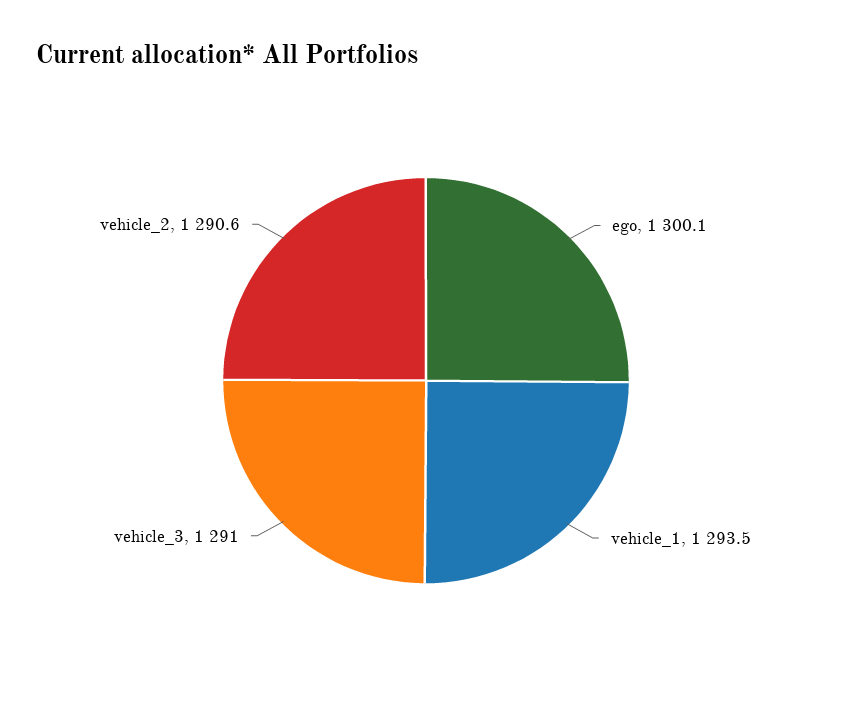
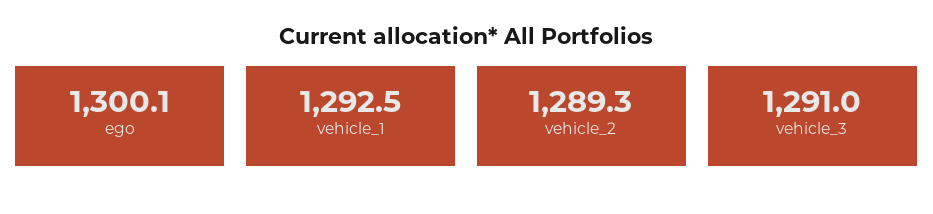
vehicle_1: 1293.5 -> 1292.5
vehicle_2: 1290.6 -> 1289.3

